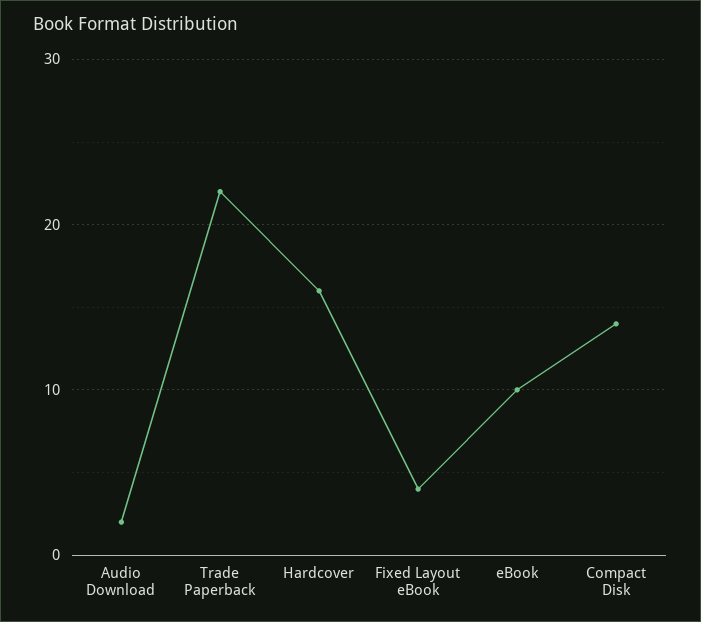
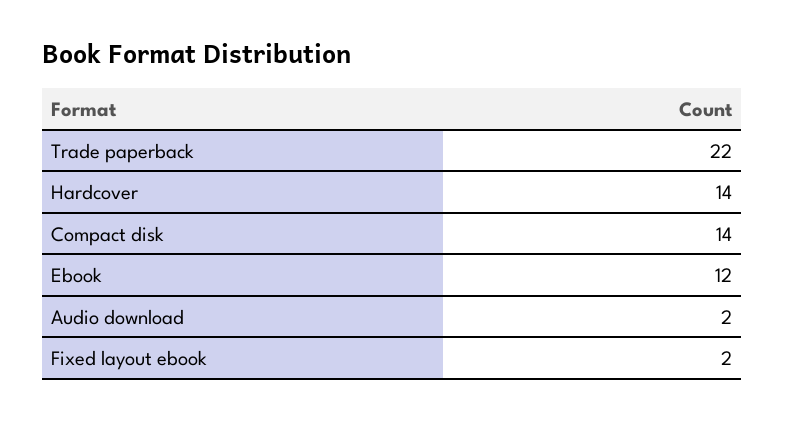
Hardcover: 16 -> 14
Fixed Layout eBook: 4 -> 2
eBook: 10 -> 12

